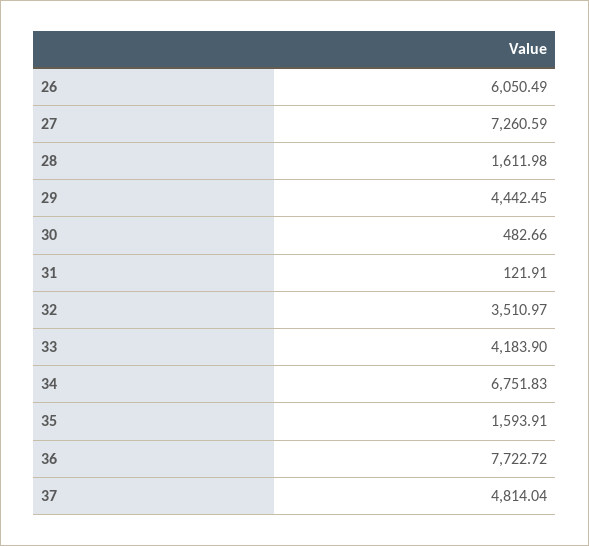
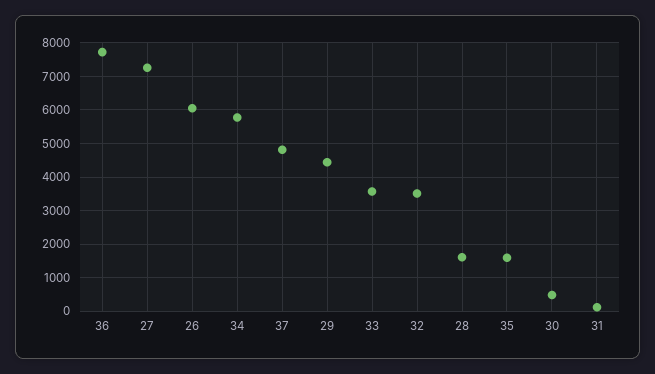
33: 4183.9 -> 3600
34: 6751.83 -> 5800

